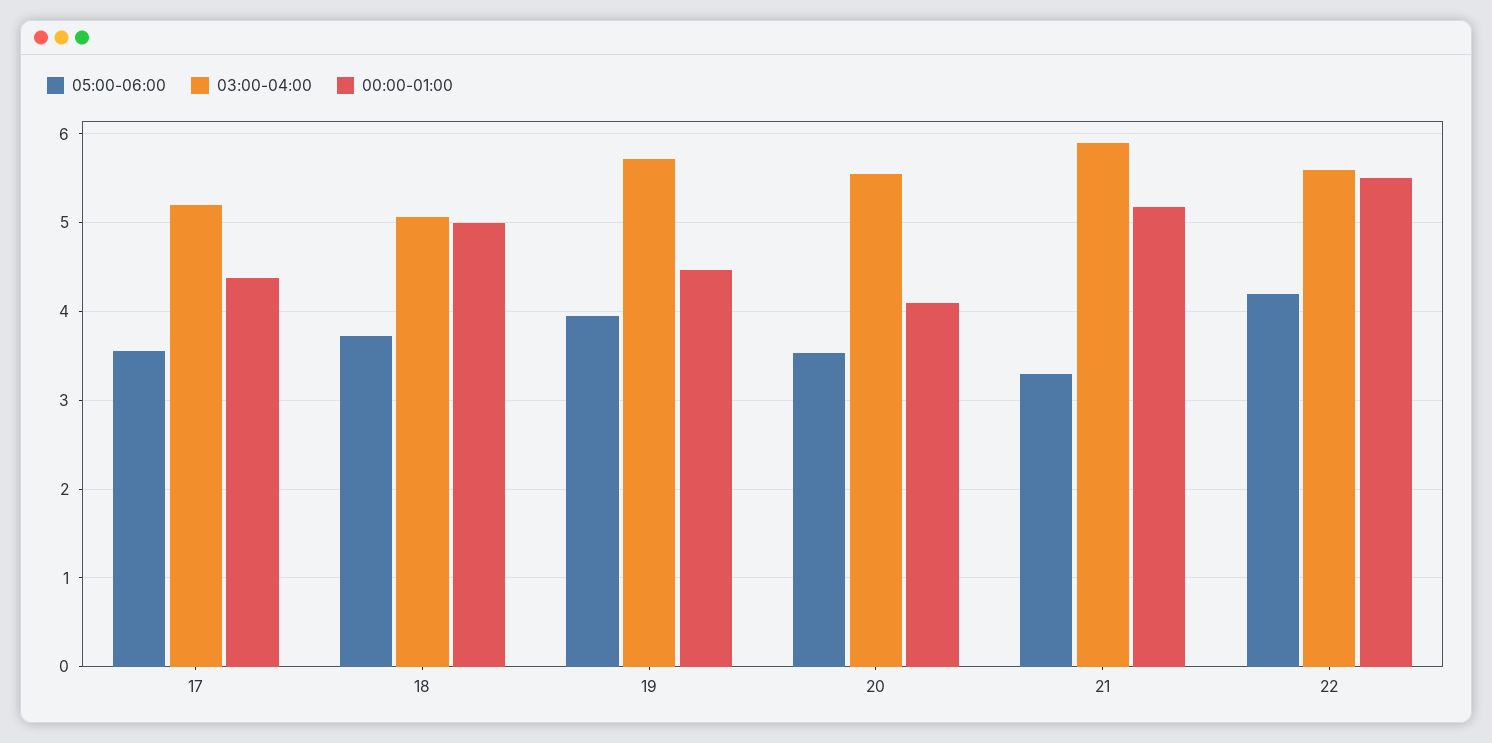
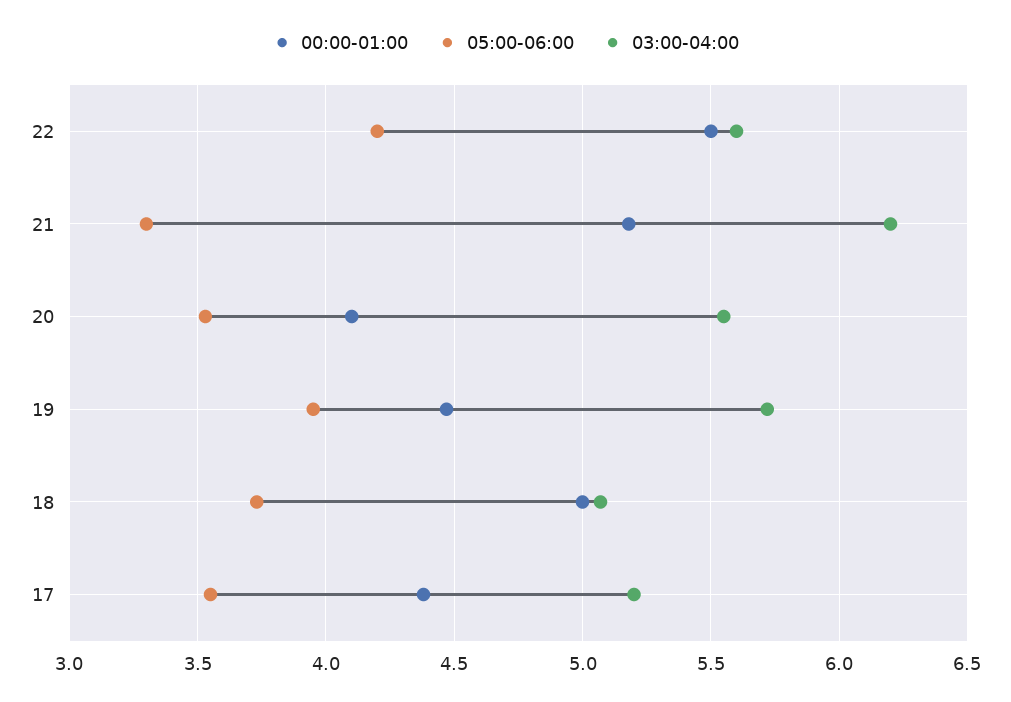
03:00-04:00, 21: 5.9 -> 6.2

